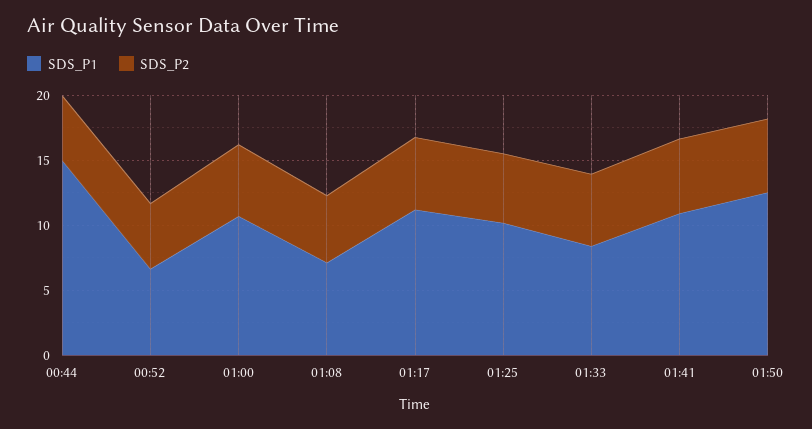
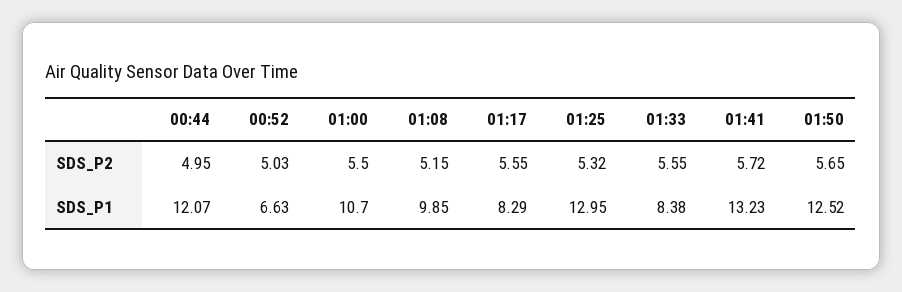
SDS_P1, 00:44: 15 -> 12.07
SDS_P1, 01:08: 7 -> 9.85
SDS_P1, 01:17: 11 -> 8.29
SDS_P1, 01:25: 10 -> 12.95
SDS_P1, 01:41: 11 -> 13.23

